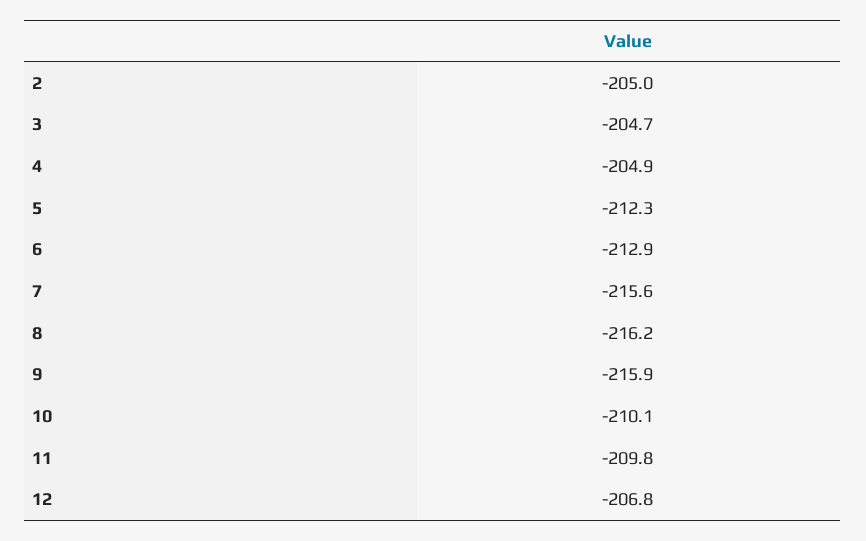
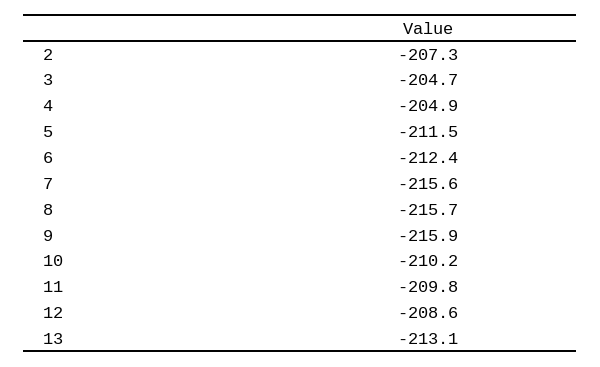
2: -205 -> -207.3
5: -212.3 -> -211.5
6: -212.9 -> -212.4
8: -216.2 -> -215.7
10: -210.1 -> -210.2
12: -206.8 -> -208.6
13: none -> -213.1

